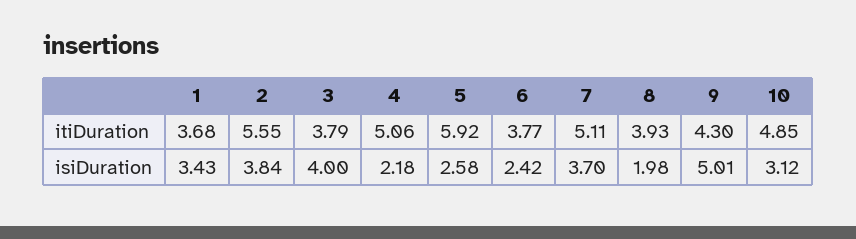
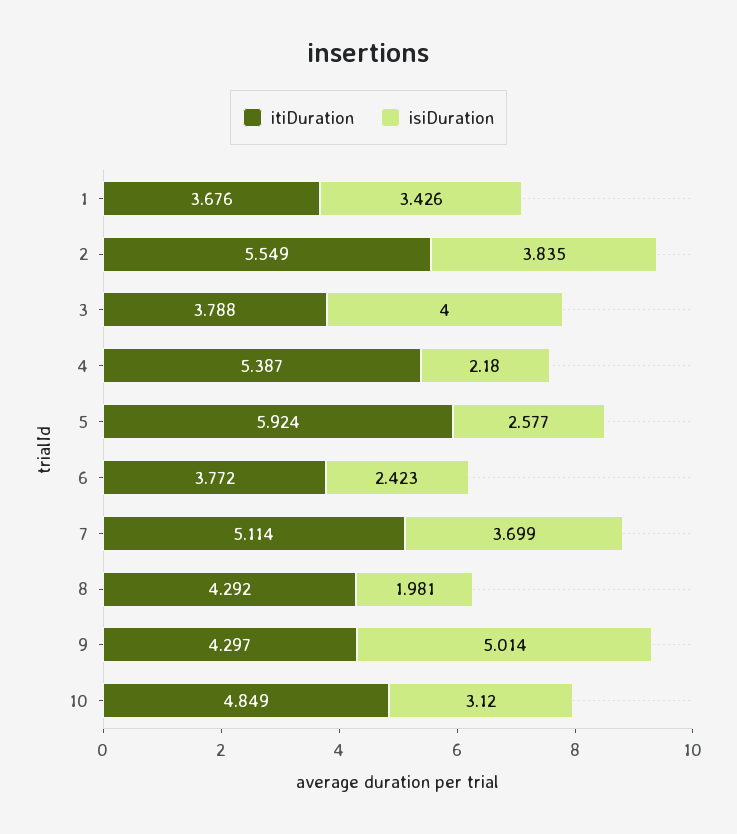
itiDuration, 4: 5.06 -> 5.387
itiDuration, 8: 3.93 -> 4.292

